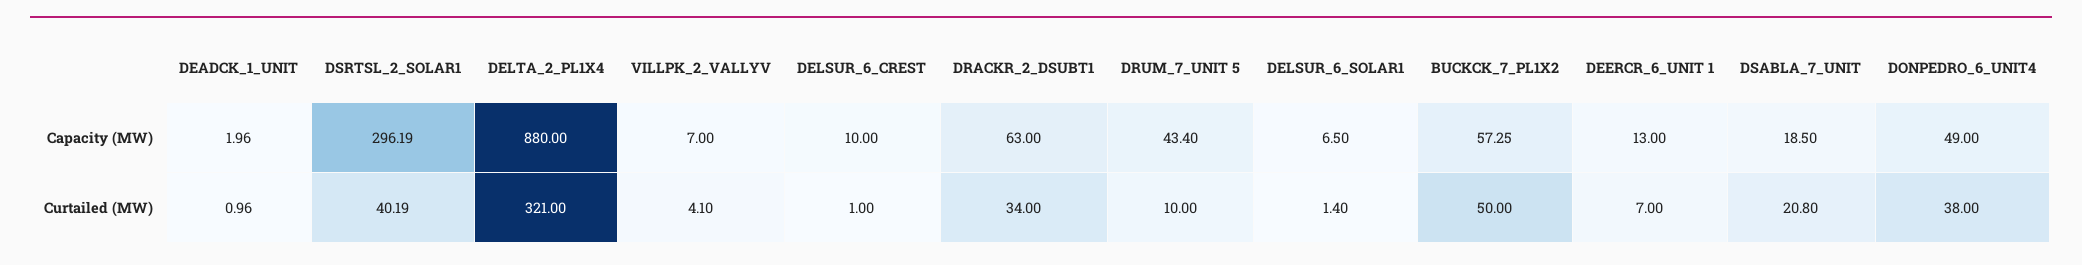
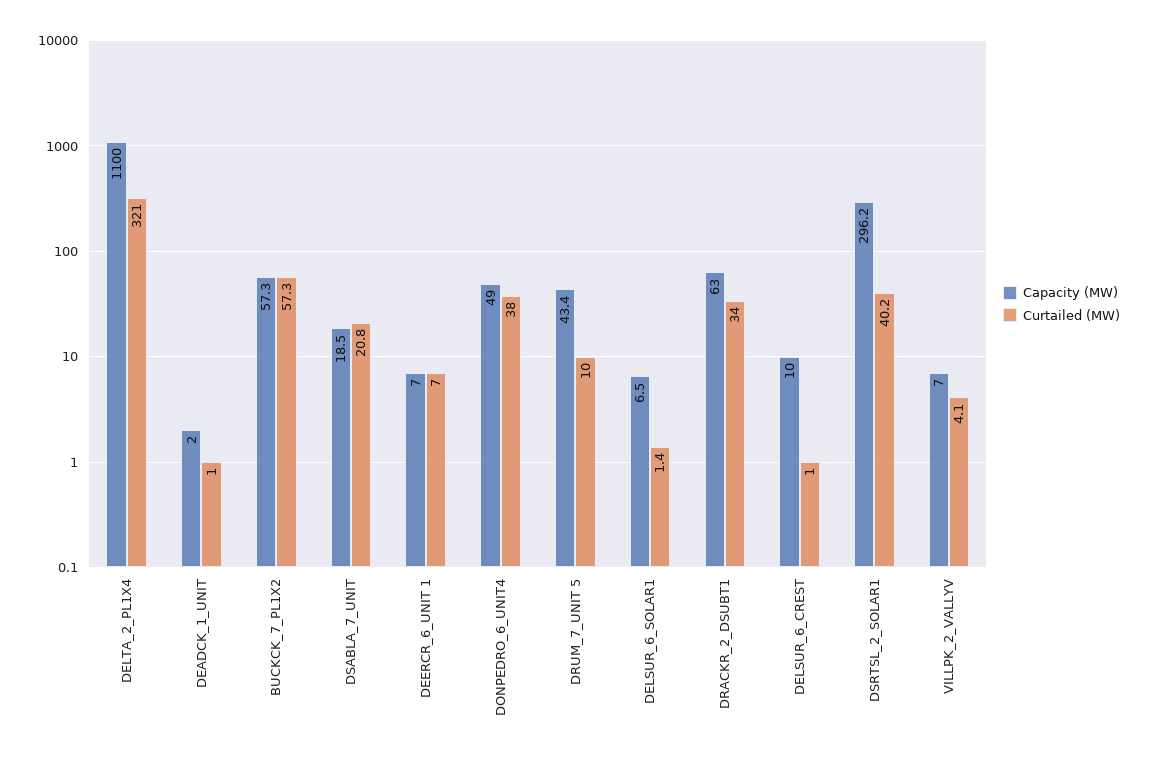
Capacity (MW), DELTA_2_PL1X4: 880 -> 1100
Capacity (MW), DEERCR_6_UNIT 1: 13 -> 7
Curtailed (MW), BUCKCK_7_PL1X2: 50 -> 57.3

